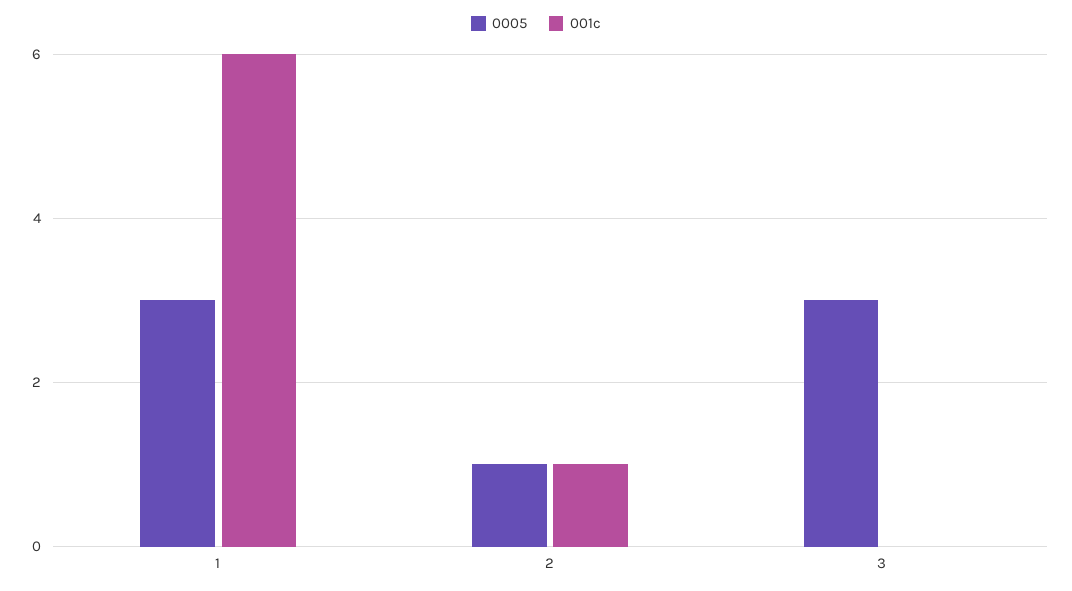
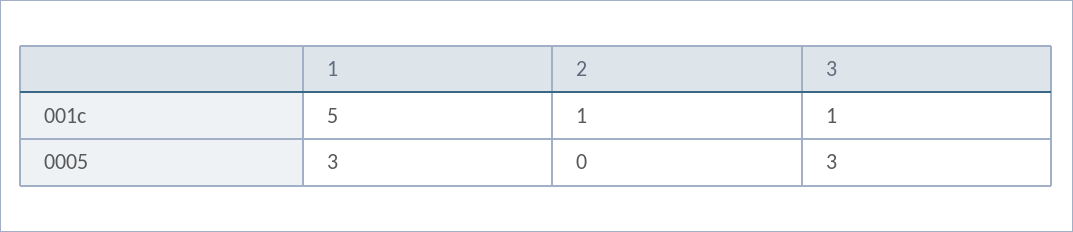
001c, 1: 6 -> 5
0005, 2: 1 -> 0
001c, 3: 0 -> 1

